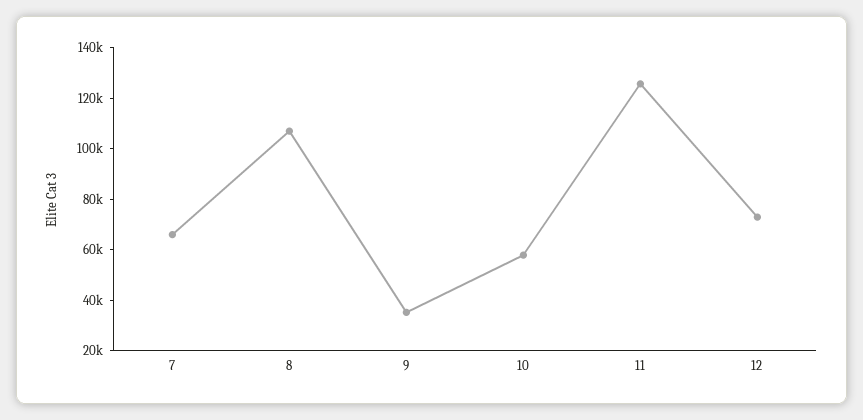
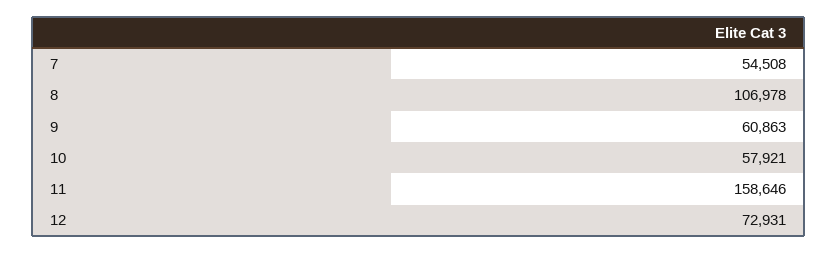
7: 65000 -> 54508
9: 35000 -> 60863
11: 125000 -> 158646

